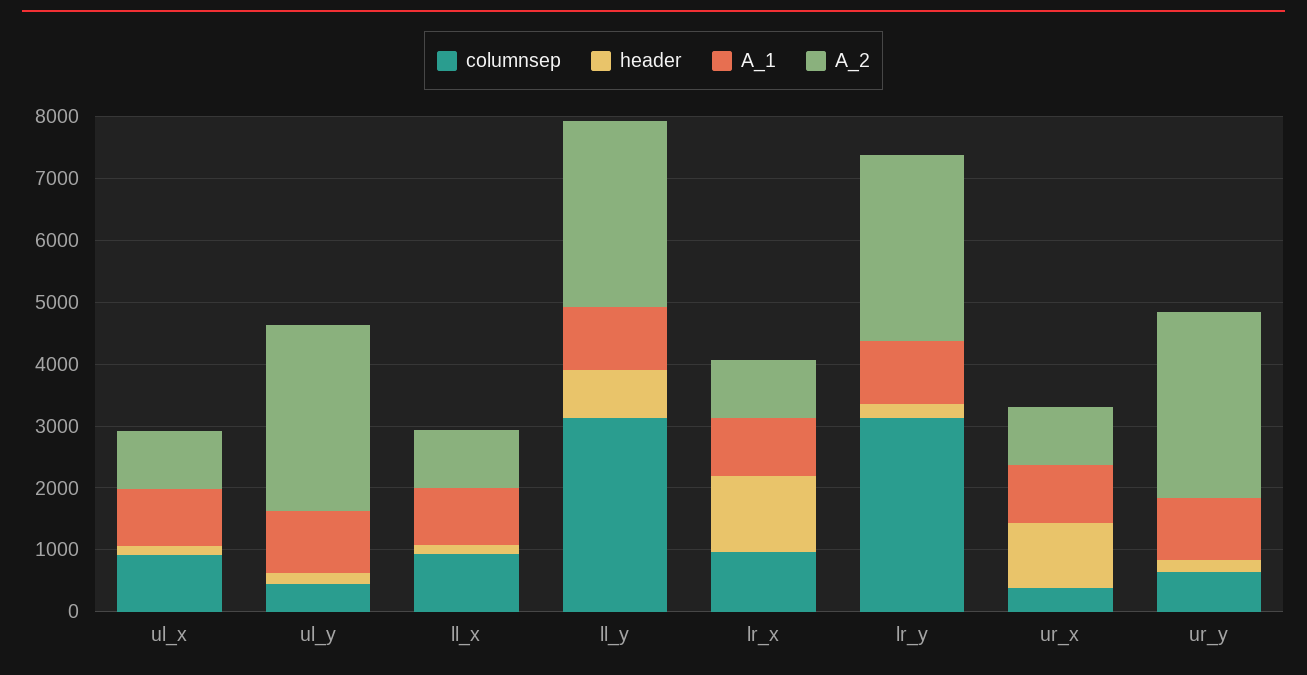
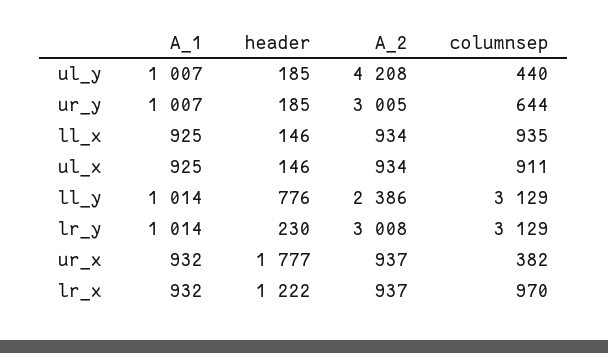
A_2, ul_y: 3000 -> 4208
A_2, ll_y: 3000 -> 2386
header, ur_x: 1000 -> 1777

